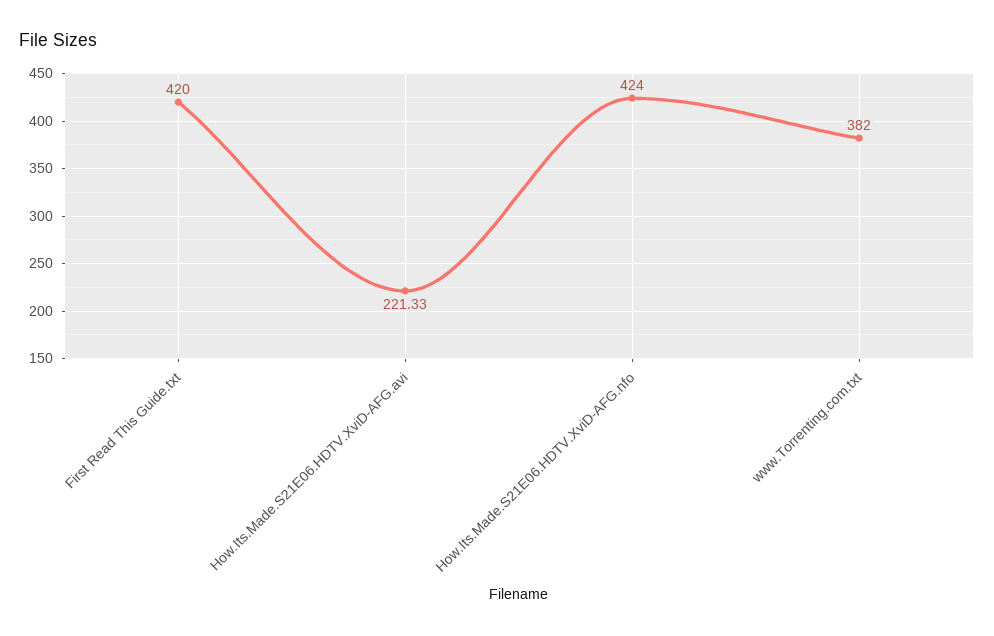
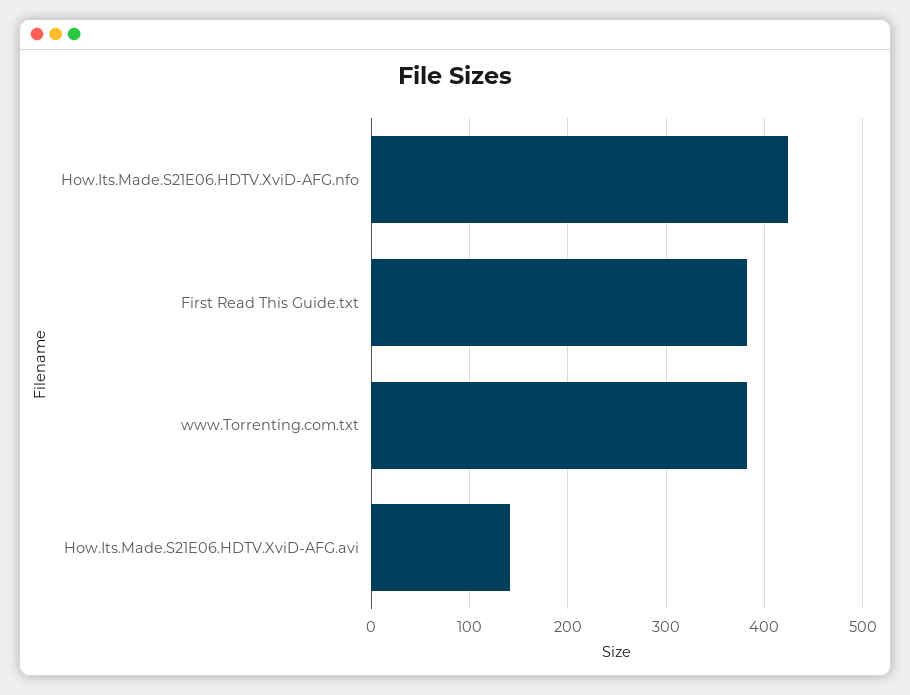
First Read This Guide.txt: 420 -> 380
How.Its.Made.S21E06.HDTV.XviD-AFG.avi: 221.33 -> 140

